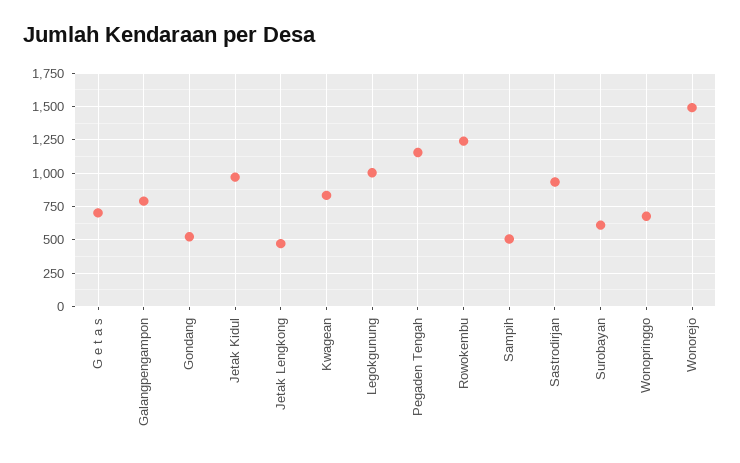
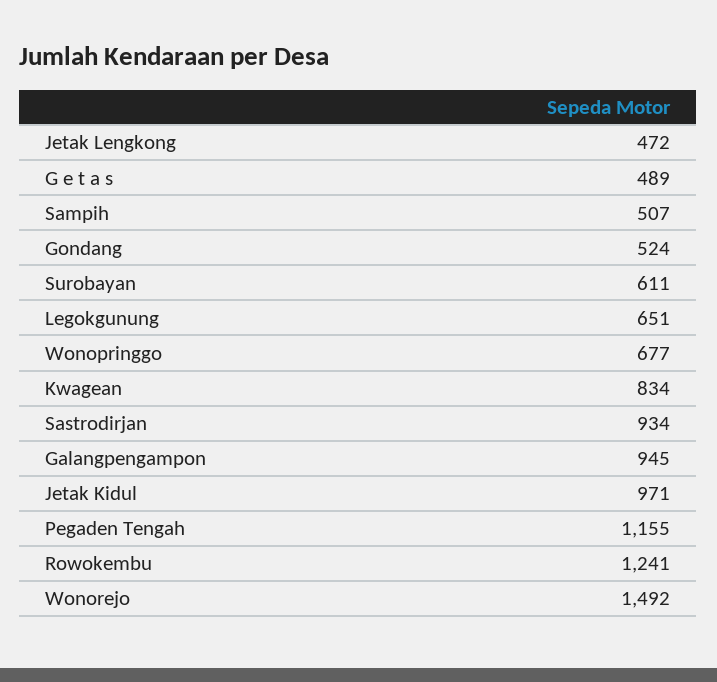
G e t a s: 700 -> 489
Galangpengampon: 800 -> 945
Legokgunung: 1000 -> 651

